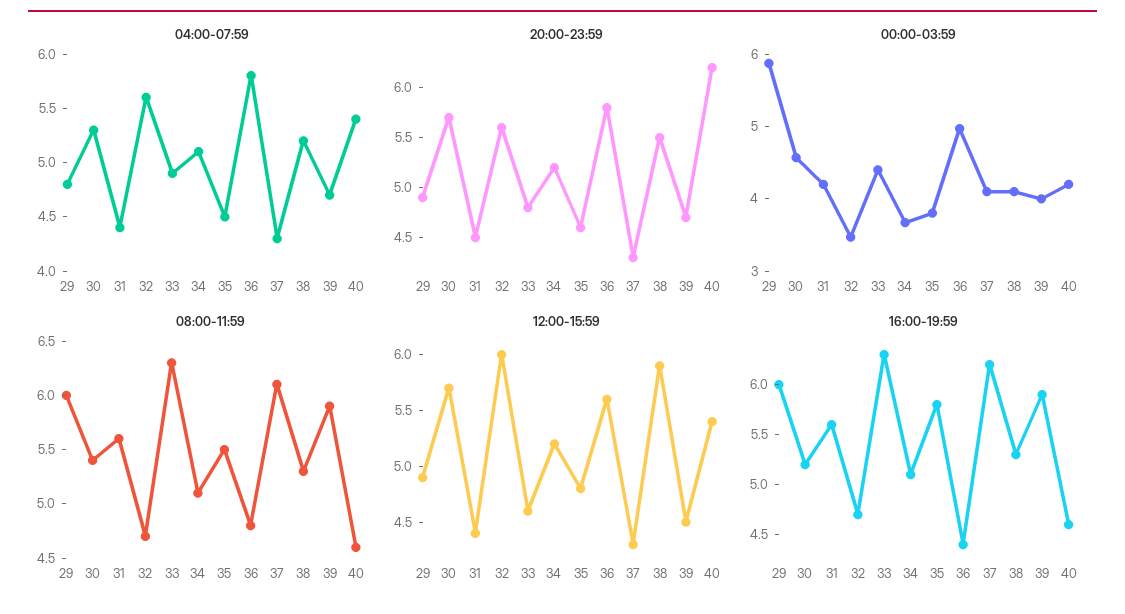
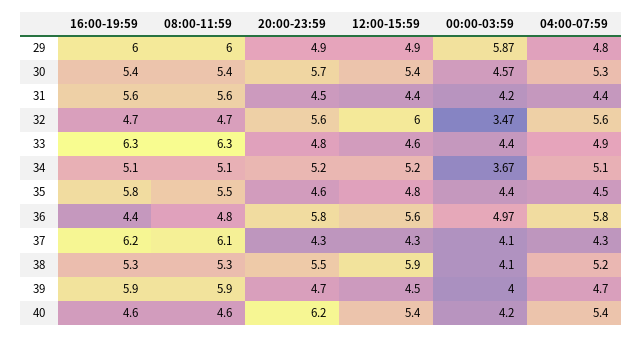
00:00-03:59, 35: 3.8 -> 4.4
12:00-15:59, 30: 5.7 -> 5.4
16:00-19:59, 30: 5.2 -> 5.4

